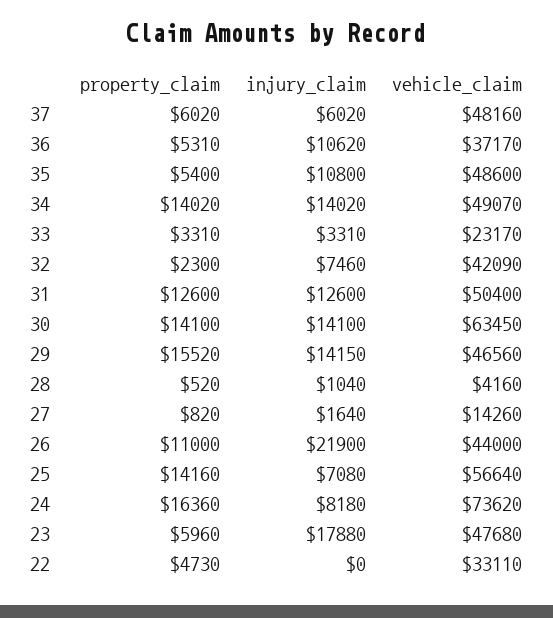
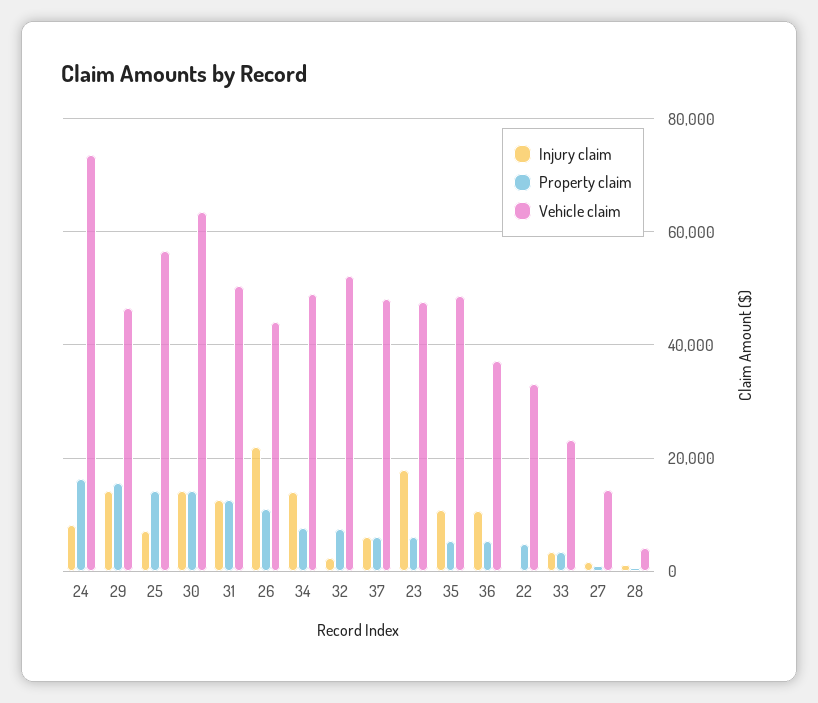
property_claim, 34: 14020 -> 8000
property_claim, 32: 2300 -> 8000
injury_claim, 32: 7460 -> 2000
vehicle_claim, 32: 42090 -> 52000

